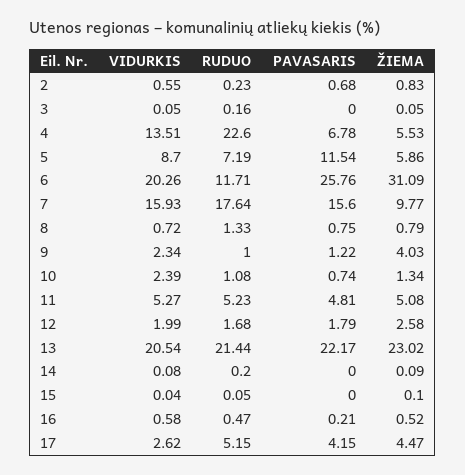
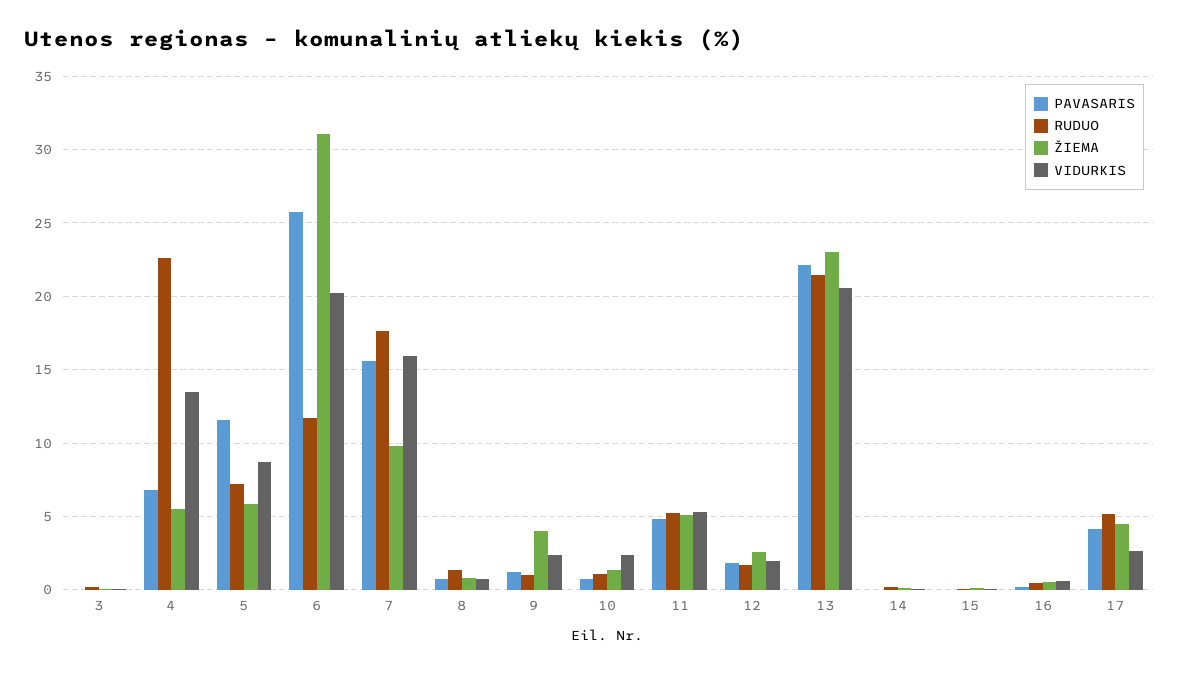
VIDURKIS, 2: 0.55 -> none
RUDUO, 2: 0.23 -> none
PAVASARIS, 2: 0.68 -> none
ŽIEMA, 2: 0.83 -> none

